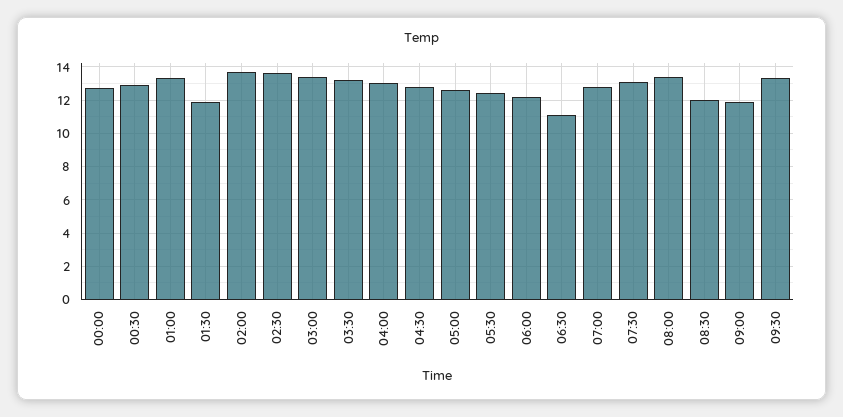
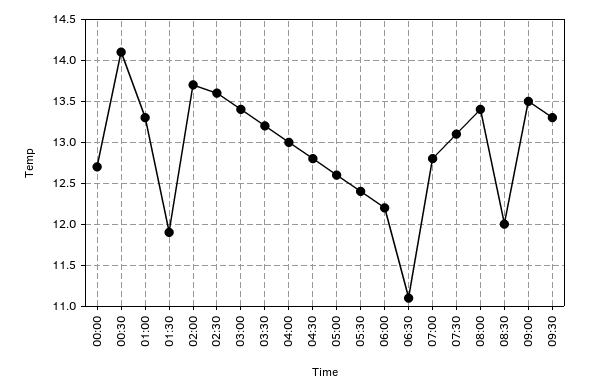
00:30: 13 -> 14.1
09:00: 12 -> 13.5

